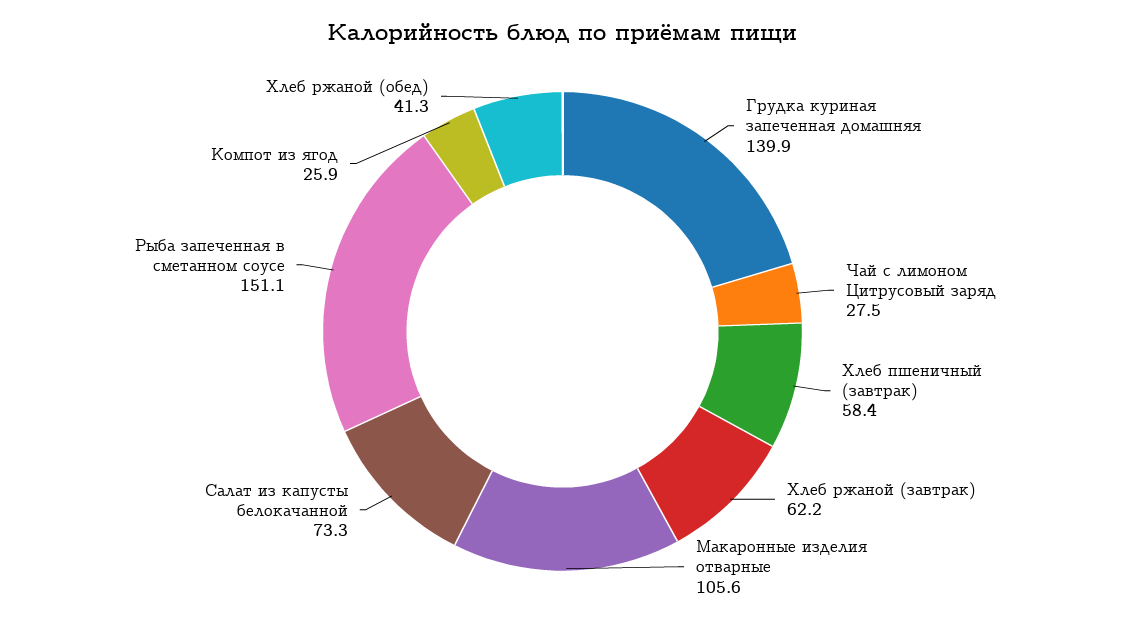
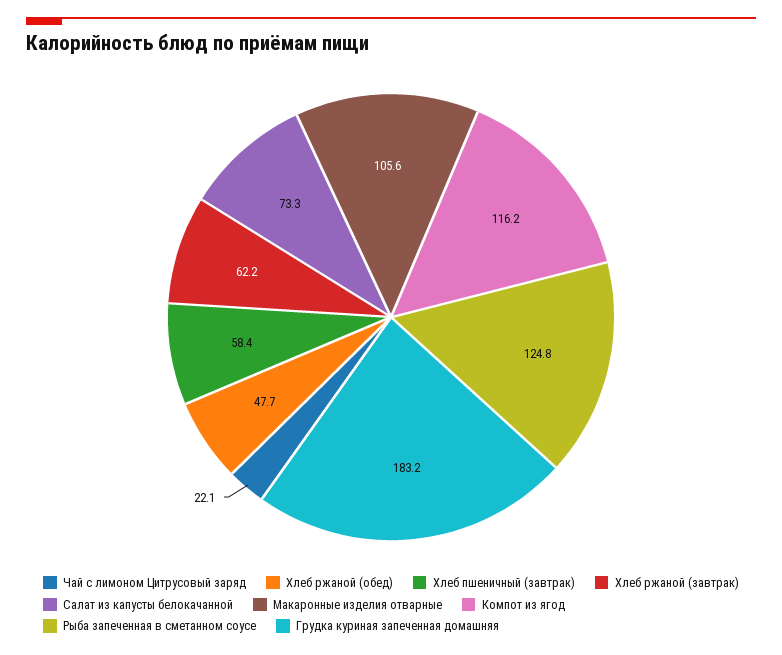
Грудка куриная запеченная домашняя: 139.9 -> 183.2
Чай с лимоном Цитрусовый заряд: 27.5 -> 22.1
Рыба запеченная в сметанном соусе: 151.1 -> 124.8
Компот из ягод: 25.9 -> 116.2
Хлеб ржаной (обед): 41.3 -> 47.7

